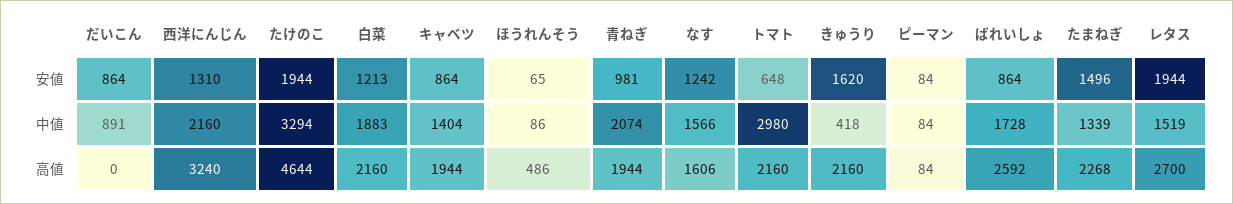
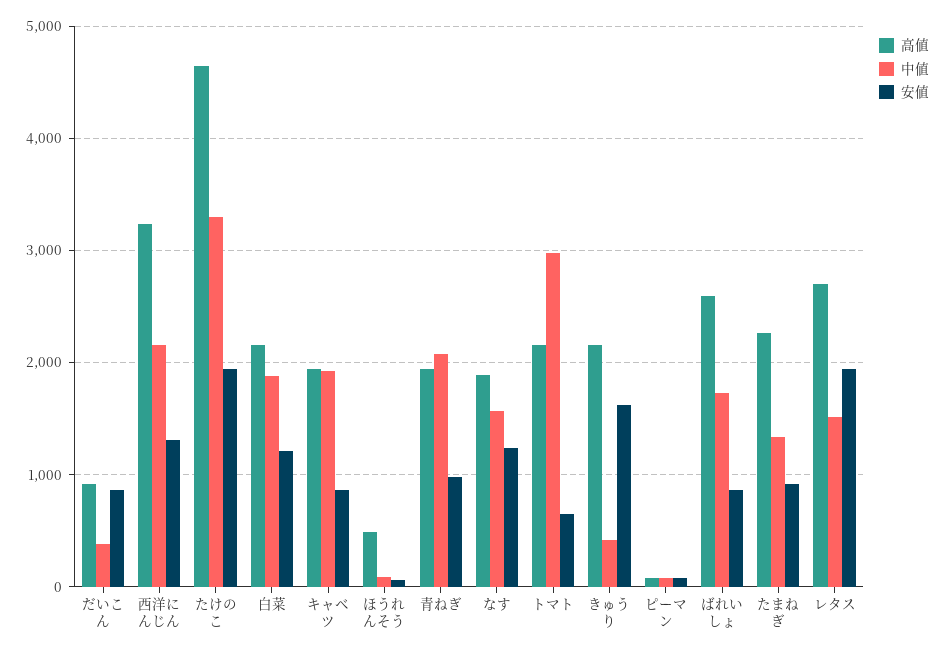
安値, たまねぎ: 1496 -> 900
中値, だいこん: 891 -> 400
中値, キャベツ: 1404 -> 1900
高値, だいこん: 0 -> 900
高値, なす: 1606 -> 1900

